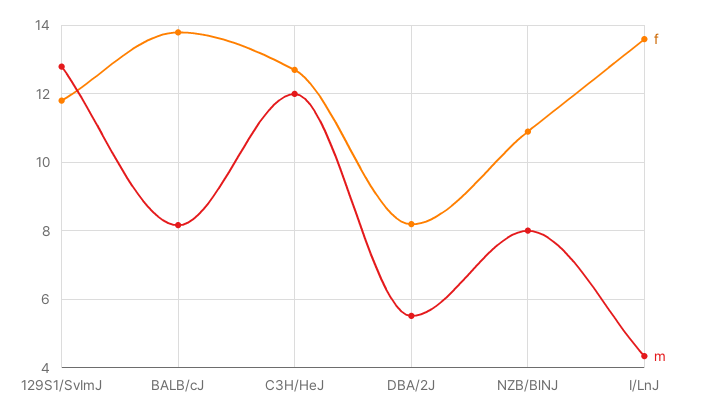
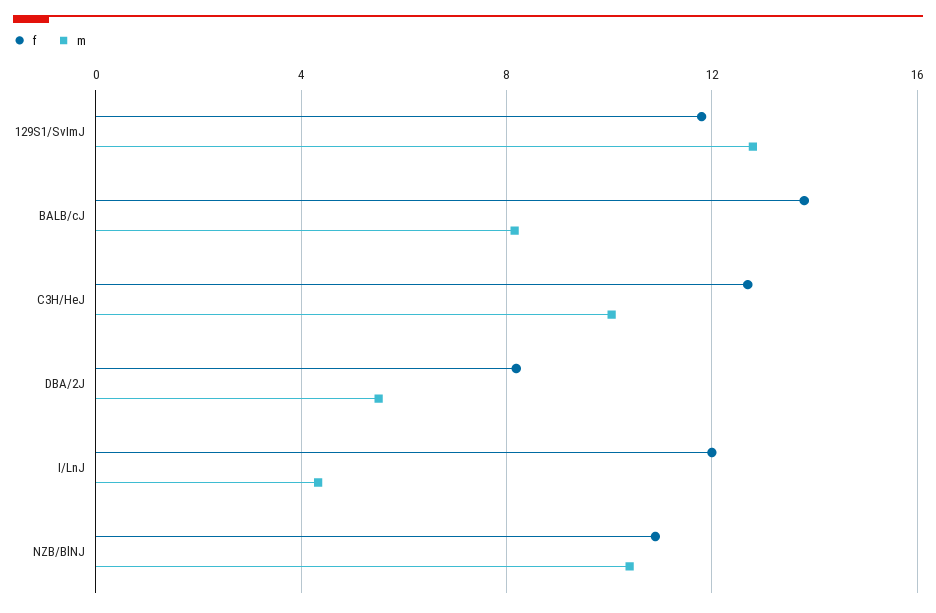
m, C3H/HeJ: 12 -> 10
m, NZB/BlNJ: 8 -> 10.5
f, I/LnJ: 13.6 -> 12

